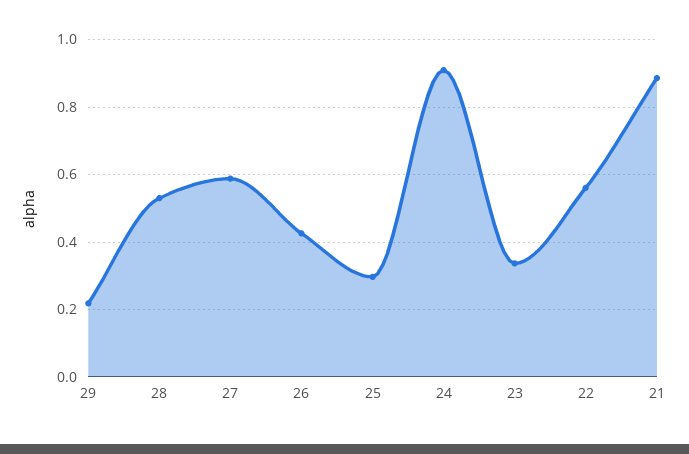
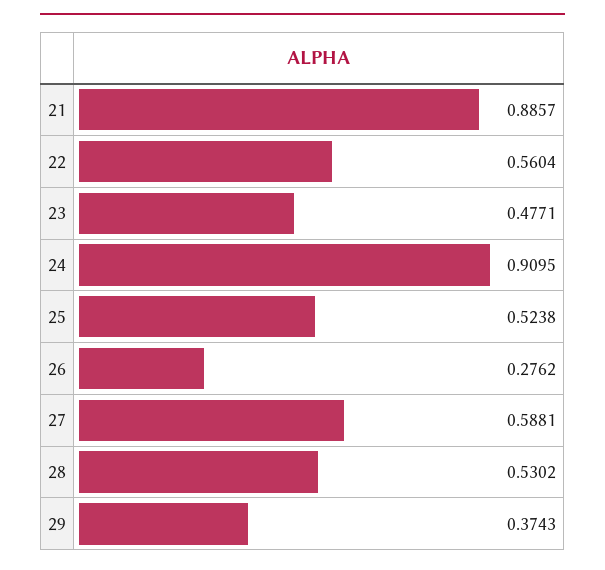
29: 0.22 -> 0.3743
26: 0.42 -> 0.2762
25: 0.3 -> 0.5238
23: 0.34 -> 0.4771

